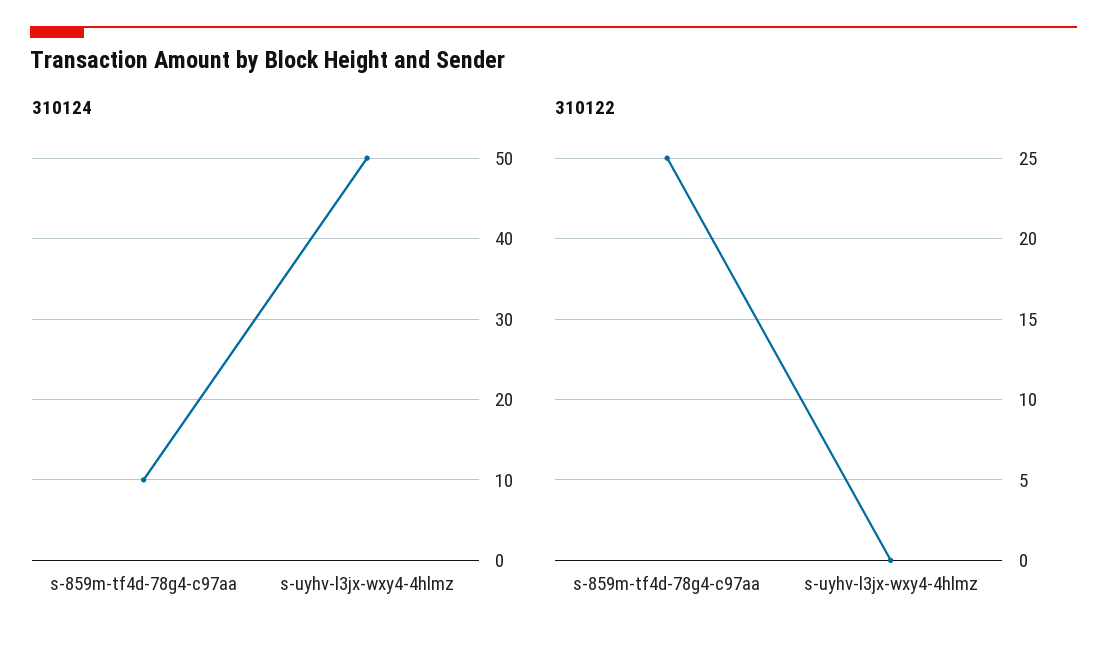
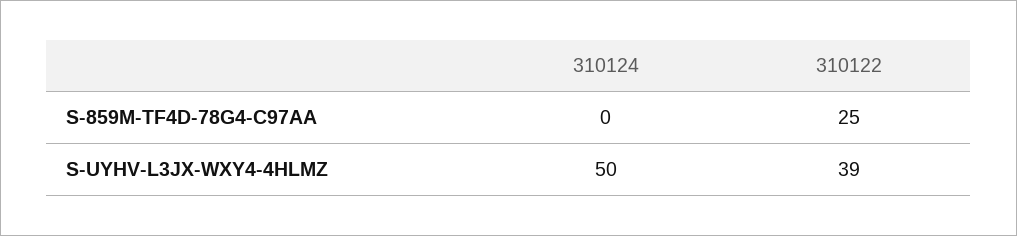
310124, s-859m-tf4d-78g4-c97aa: 10 -> 0
310122, s-uyhv-l3jx-wxy4-4hlmz: 0 -> 39

